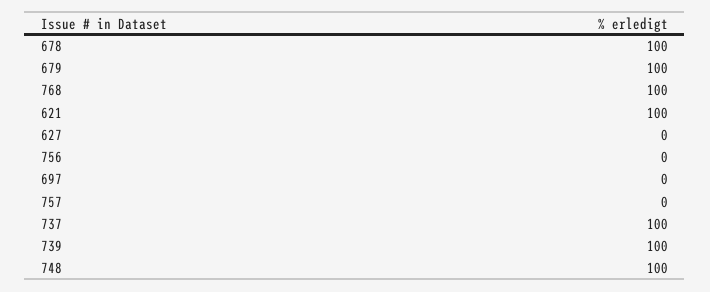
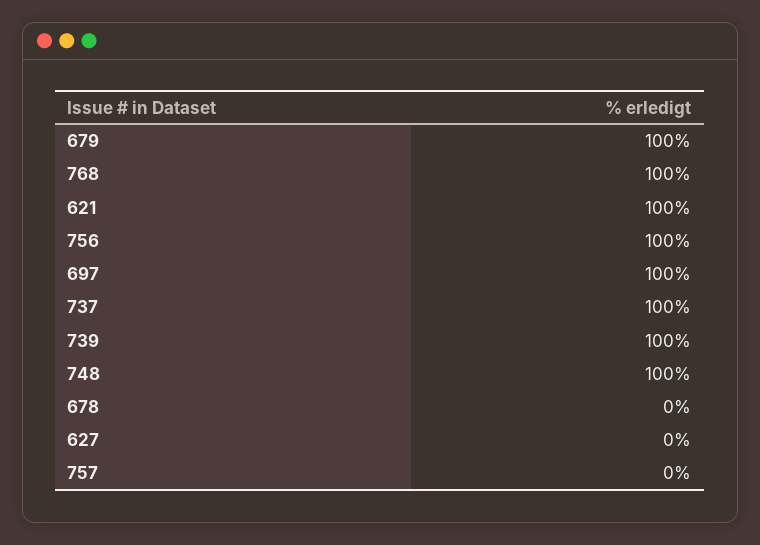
678: 100 -> 0
756: 0 -> 100
697: 0 -> 100

